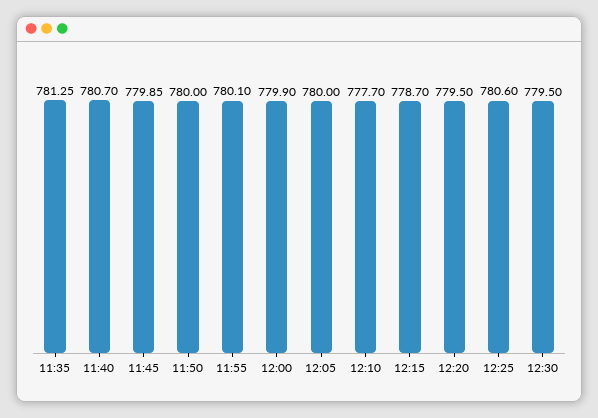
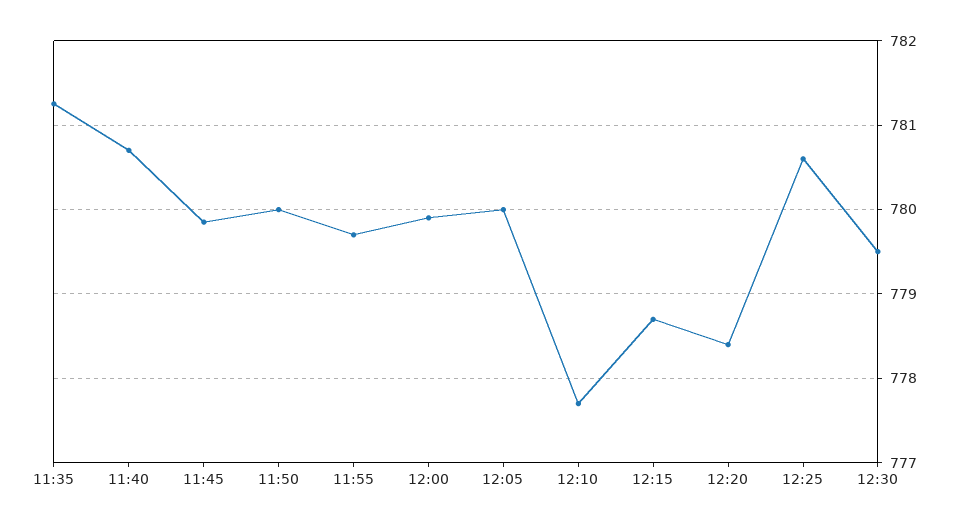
11:55: 780.1 -> 779.7
12:20: 779.5 -> 778.4

